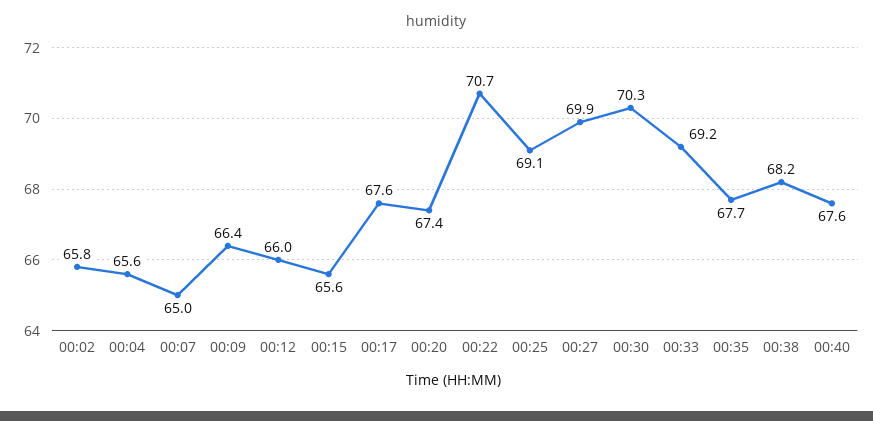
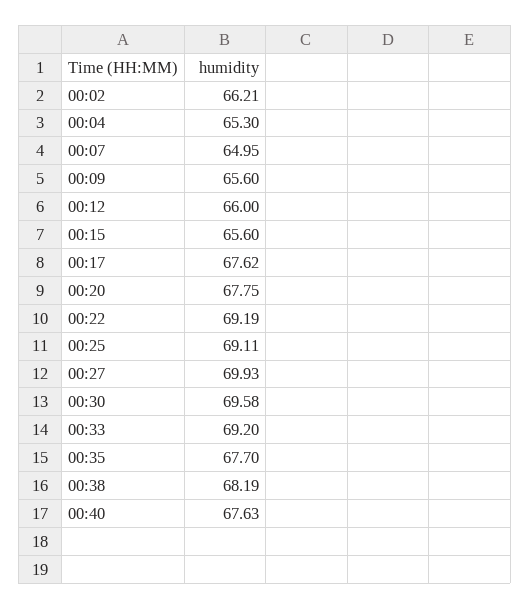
00:02: 65.8 -> 66.21
00:04: 65.6 -> 65.3
00:09: 66.4 -> 65.6
00:20: 67.4 -> 67.75
00:22: 70.7 -> 69.19
00:30: 70.3 -> 69.58

